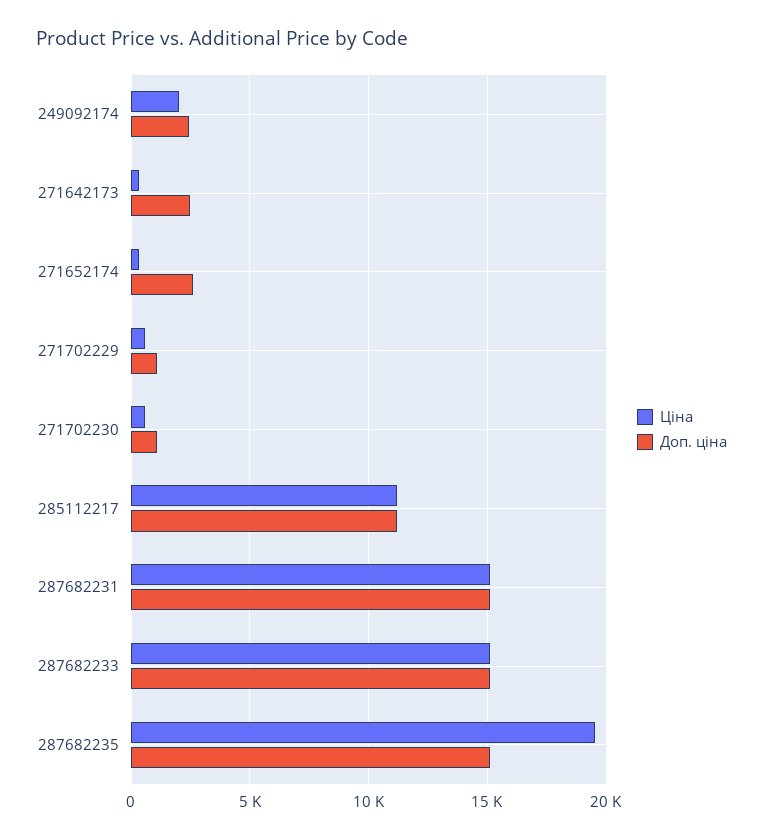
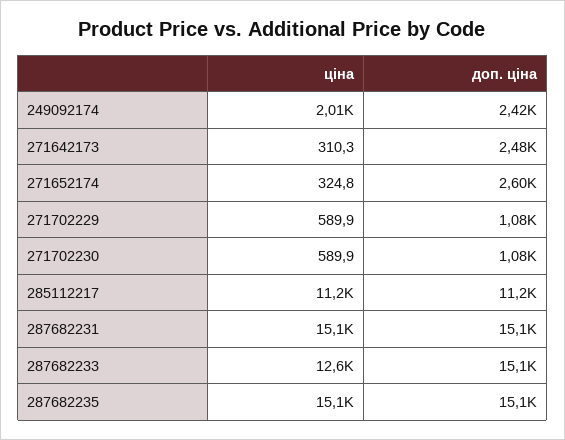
Ціна, 287682233: 15000 -> 12600
Ціна, 287682235: 19500 -> 15100

